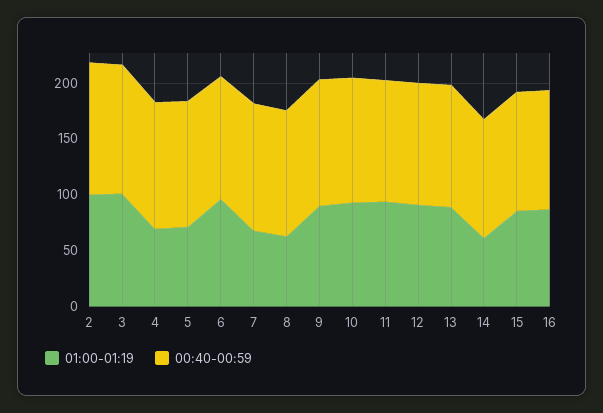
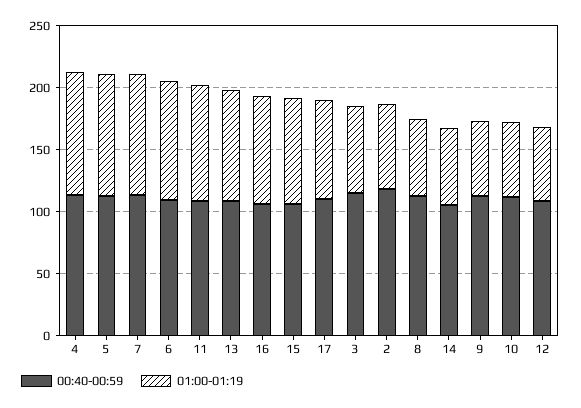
01:00-01:19, 2: 100 -> 70
01:00-01:19, 3: 100 -> 70
01:00-01:19, 4: 70 -> 100
01:00-01:19, 5: 70 -> 100
01:00-01:19, 7: 70 -> 100
01:00-01:19, 9: 90 -> 60
01:00-01:19, 10: 90 -> 60
01:00-01:19, 12: 90 -> 60
00:40-00:59, 17: none -> 110
01:00-01:19, 17: none -> 80

